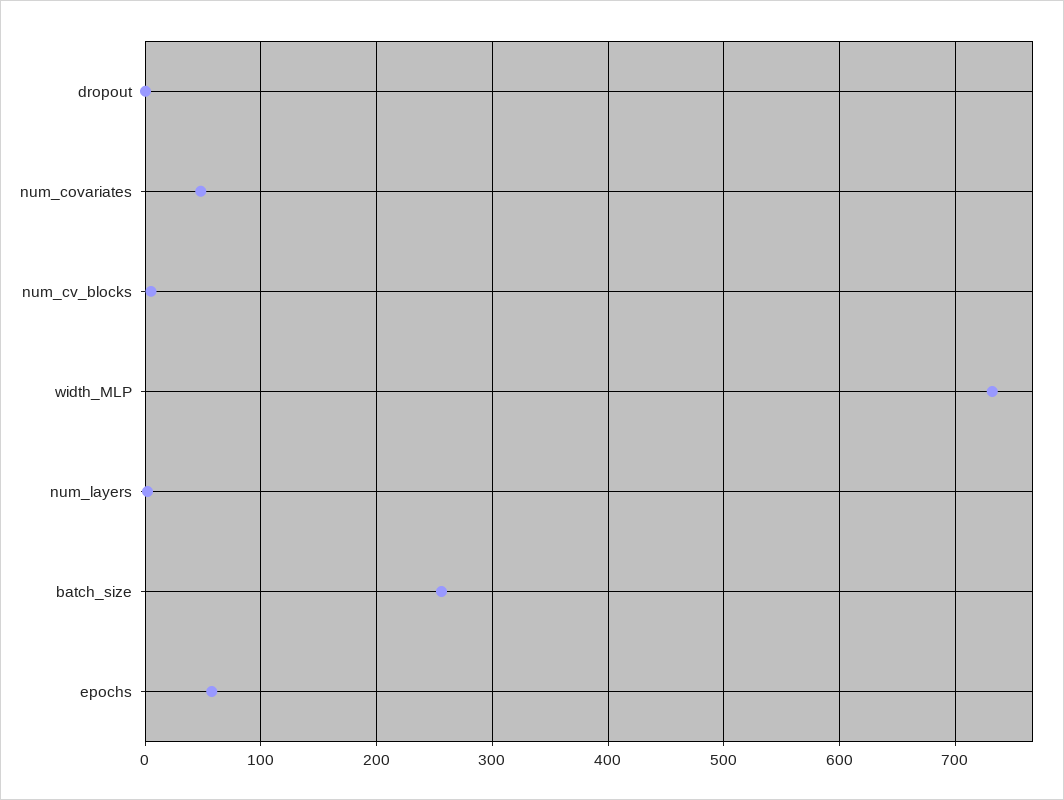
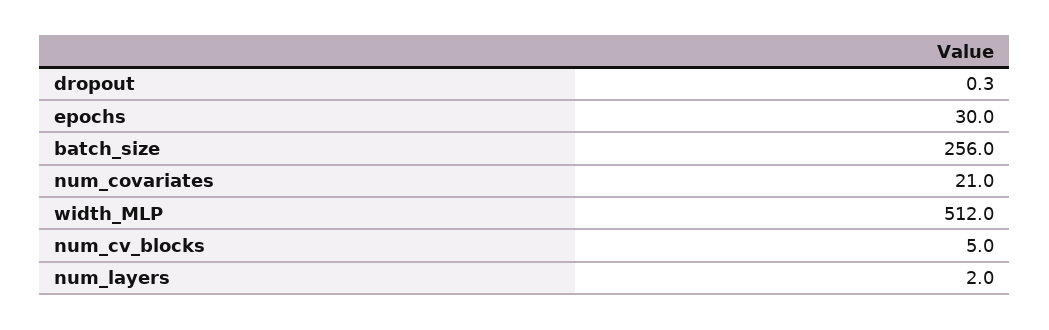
num_covariates: 50 -> 21
width_MLP: 730 -> 512
epochs: 60 -> 30

